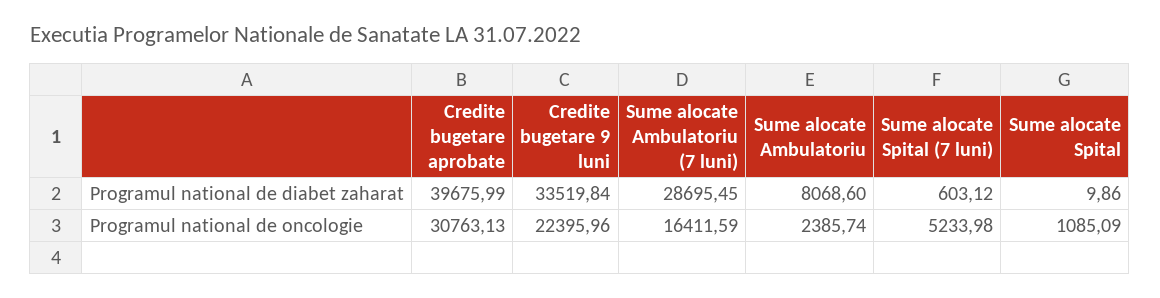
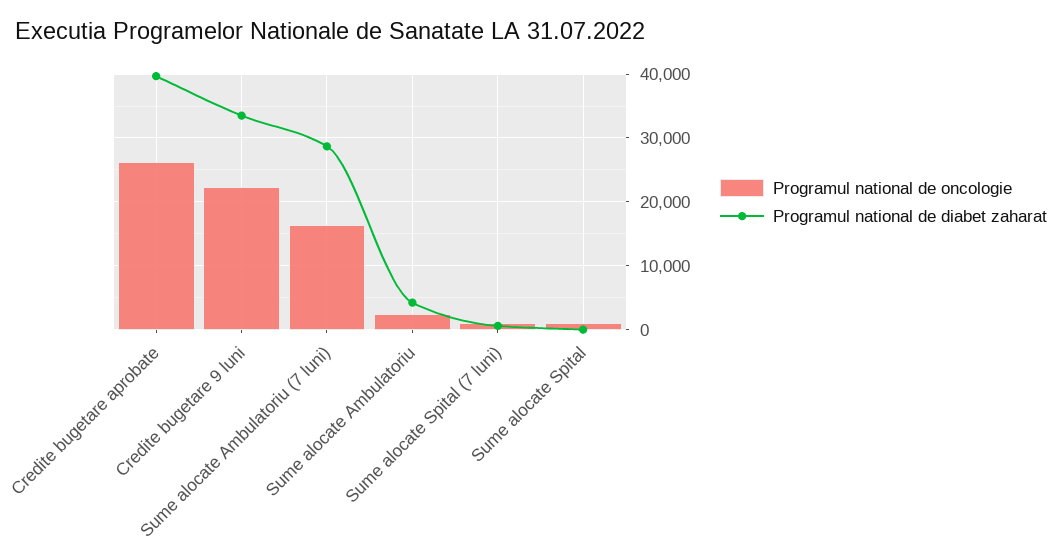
Programul national de diabet zaharat, Sume alocate Ambulatoriu: 8068.6 -> 4000
Programul national de oncologie, Credite bugetare aprobate: 30763.13 -> 26000
Programul national de oncologie, Sume alocate Spital (7 luni): 5233.98 -> 1000

